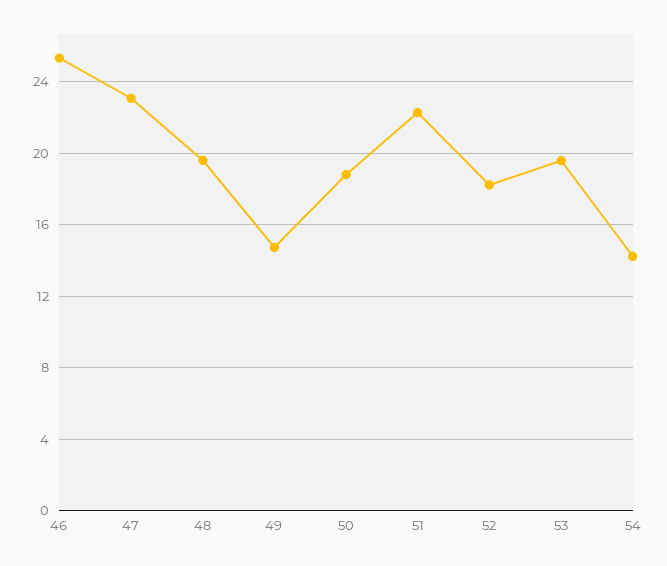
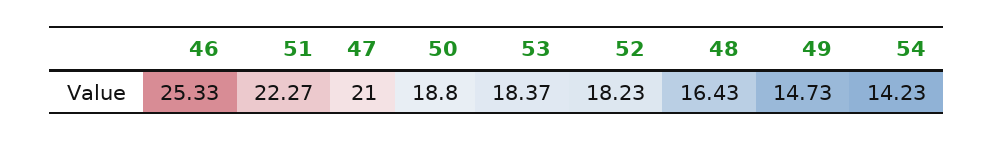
47: 23 -> 21
48: 19.5 -> 16.43
53: 19.5 -> 18.37

